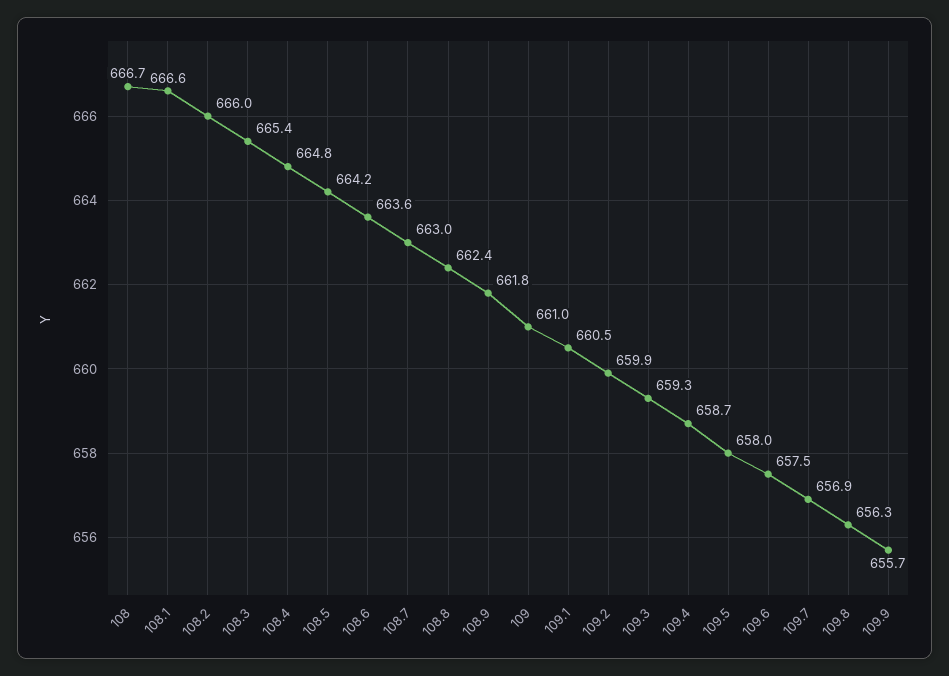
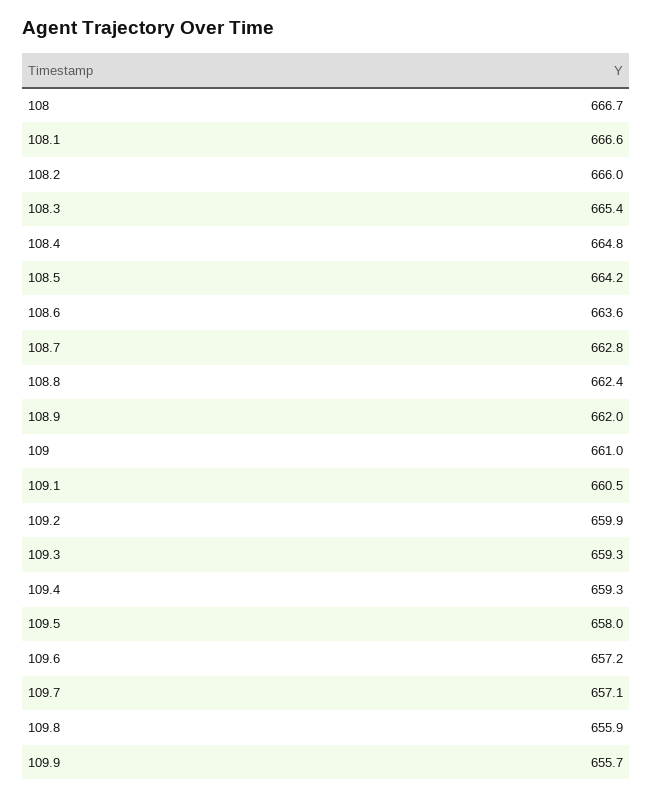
108.7: 663 -> 662.8
108.9: 661.8 -> 662
109.4: 658.7 -> 659.3
109.6: 657.5 -> 657.2
109.7: 656.9 -> 657.1
109.8: 656.3 -> 655.9

